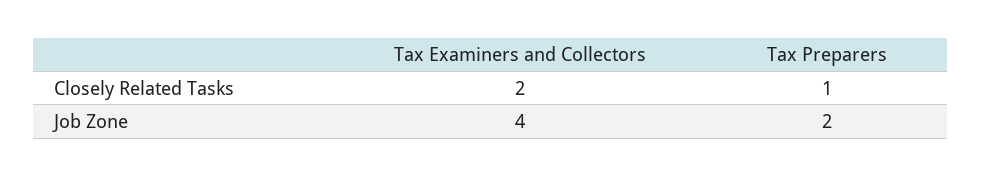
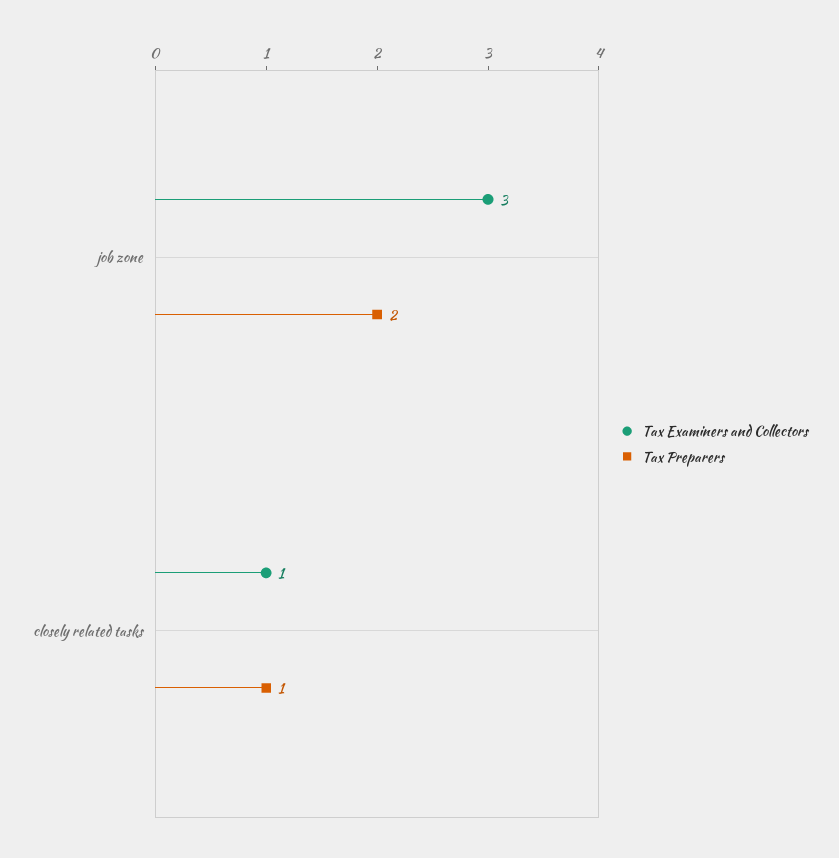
Tax Examiners and Collectors, Closely Related Tasks: 2 -> 1
Tax Examiners and Collectors, Job Zone: 4 -> 3

